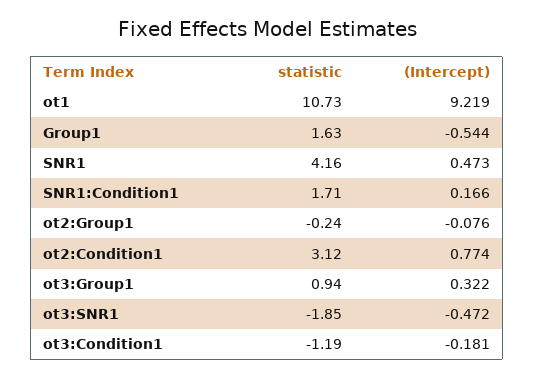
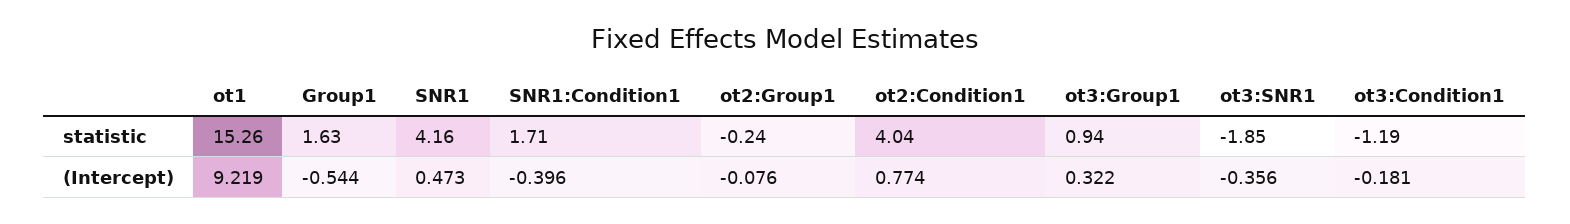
statistic, ot1: 10.73 -> 15.26
(Intercept), SNR1:Condition1: 0.166 -> -0.396
statistic, ot2:Condition1: 3.12 -> 4.04
(Intercept), ot3:SNR1: -0.472 -> -0.356

